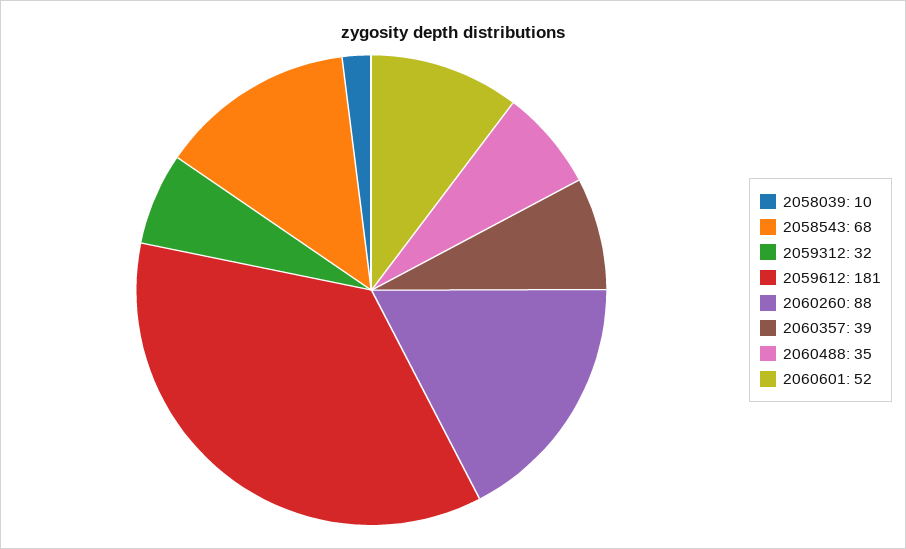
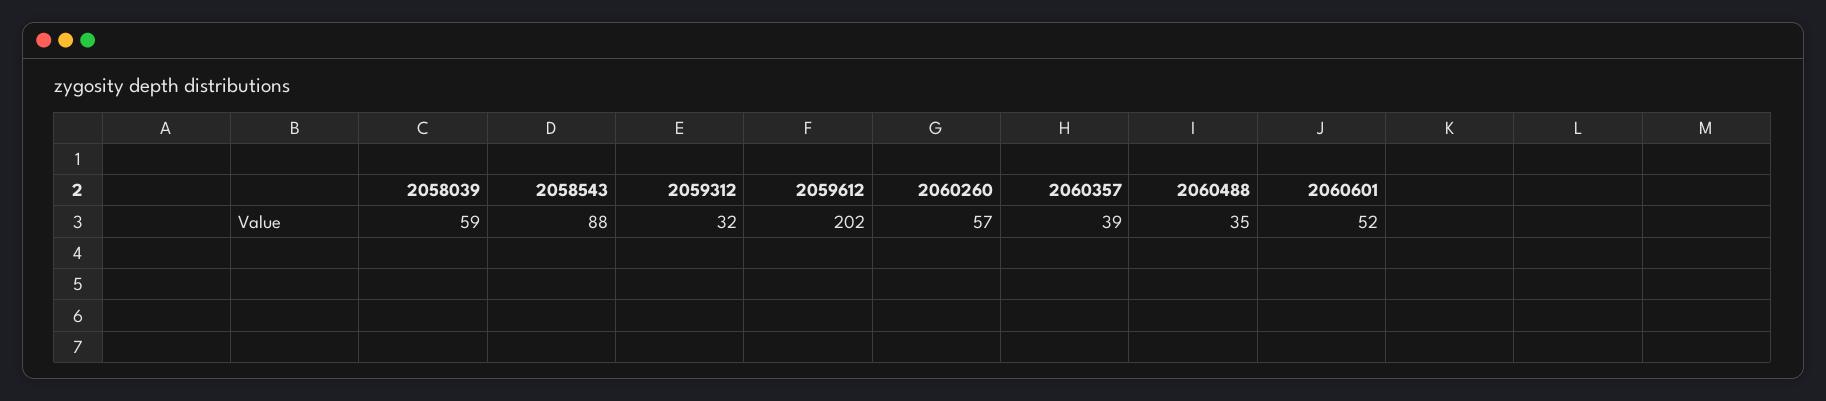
2058039: 10 -> 59
2058543: 68 -> 88
2059612: 181 -> 202
2060260: 88 -> 57

